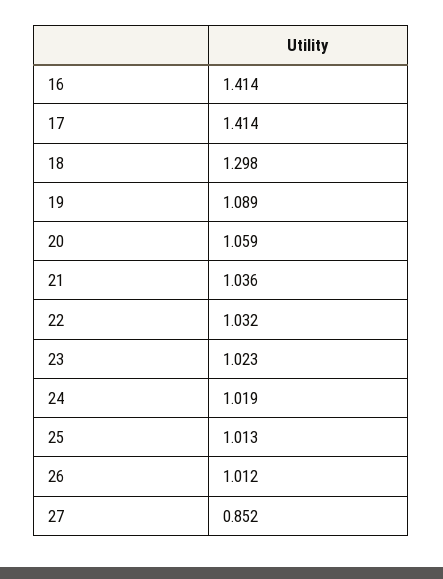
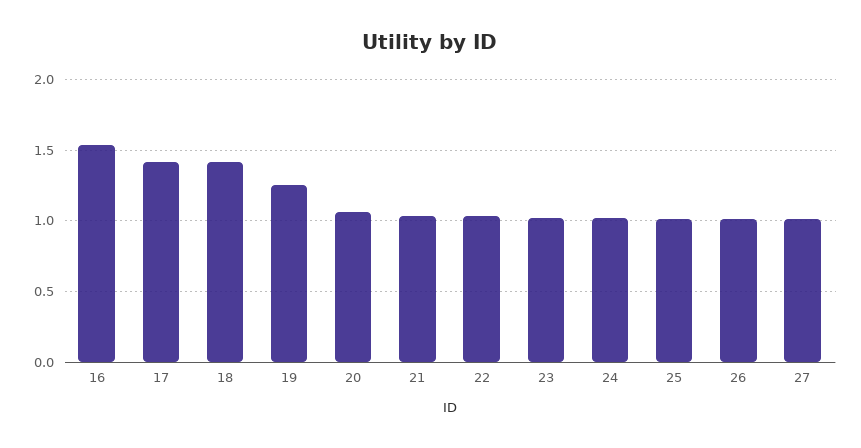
16: 1.414 -> 1.55
18: 1.298 -> 1.4
19: 1.089 -> 1.25
27: 0.852 -> 1

